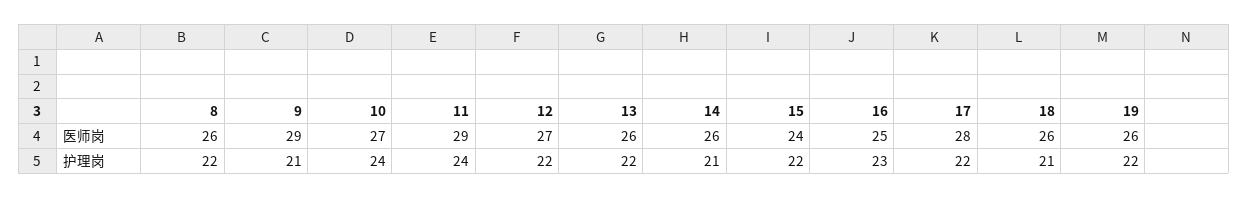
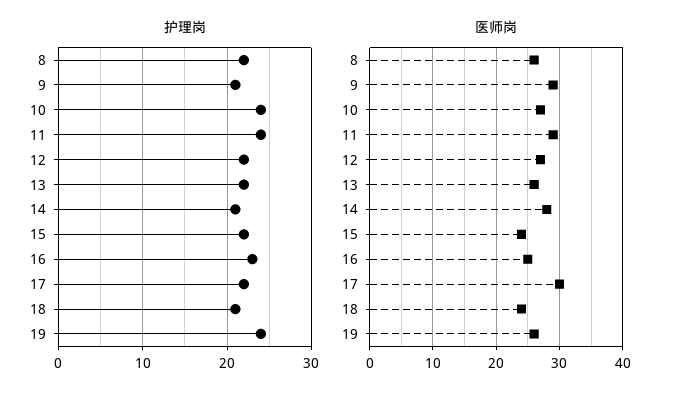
医师岗, 14: 26 -> 28
医师岗, 17: 28 -> 30
医师岗, 18: 26 -> 24
护理岗, 19: 22 -> 24

